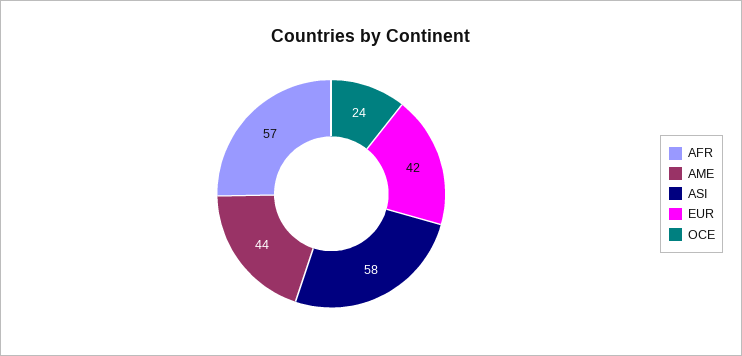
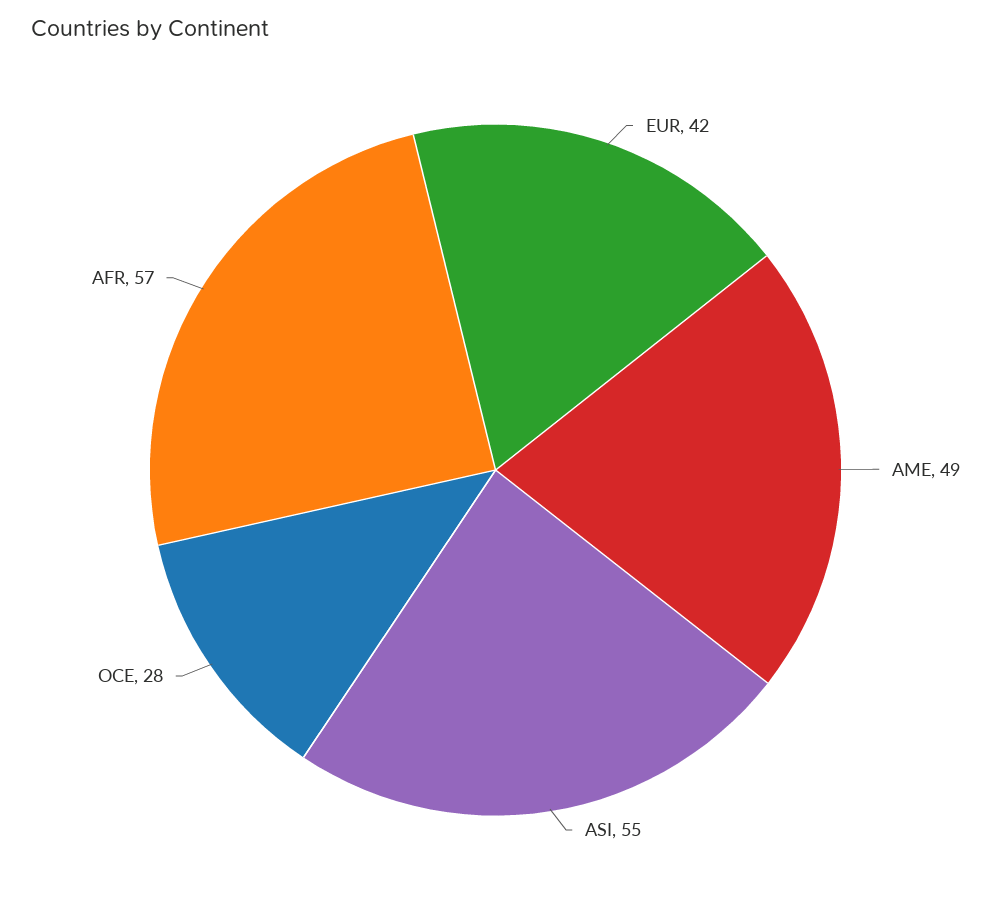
AME: 44 -> 49
ASI: 58 -> 55
OCE: 24 -> 28

